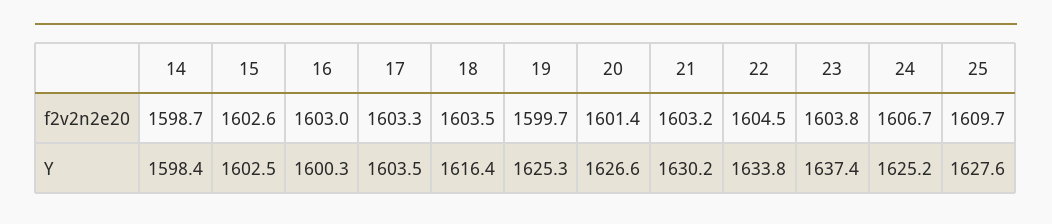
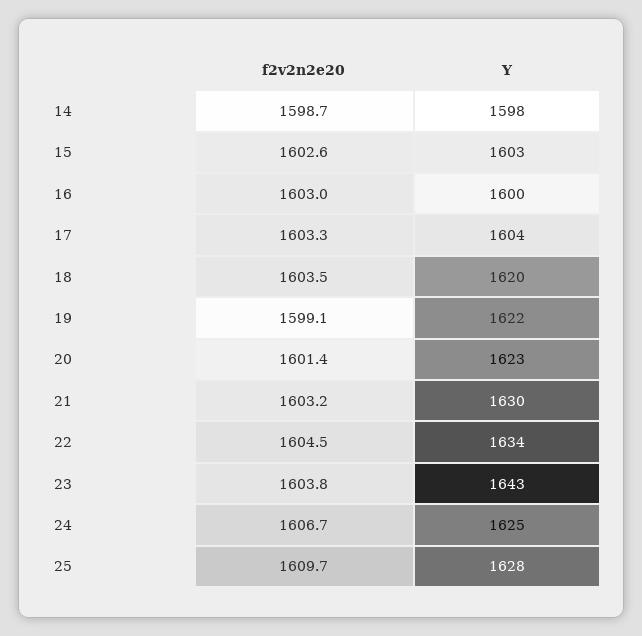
19, f2v2n2e20: 1599.7 -> 1599.1
18, Y: 1616.4 -> 1620
19, Y: 1625.3 -> 1622
20, Y: 1626.6 -> 1623
23, Y: 1637.4 -> 1643

